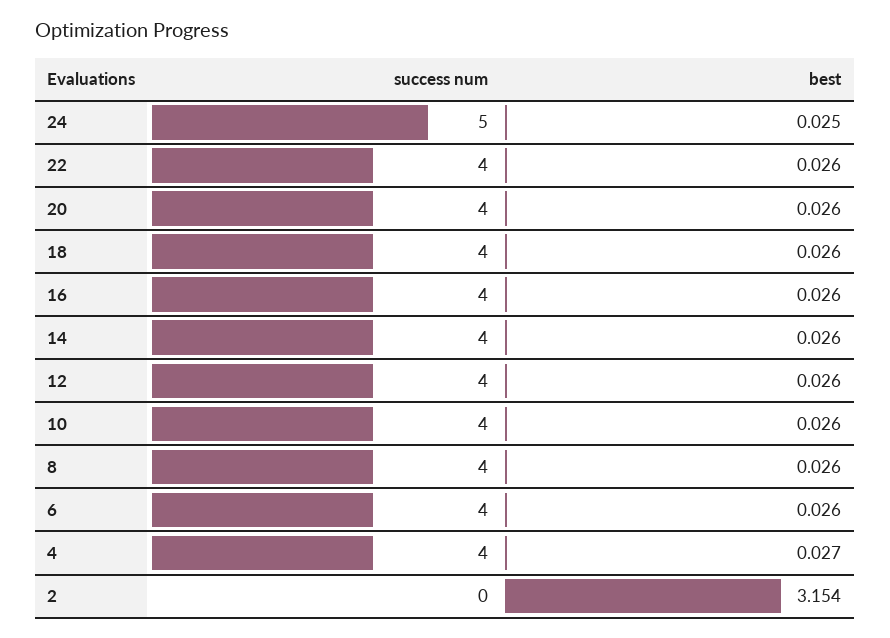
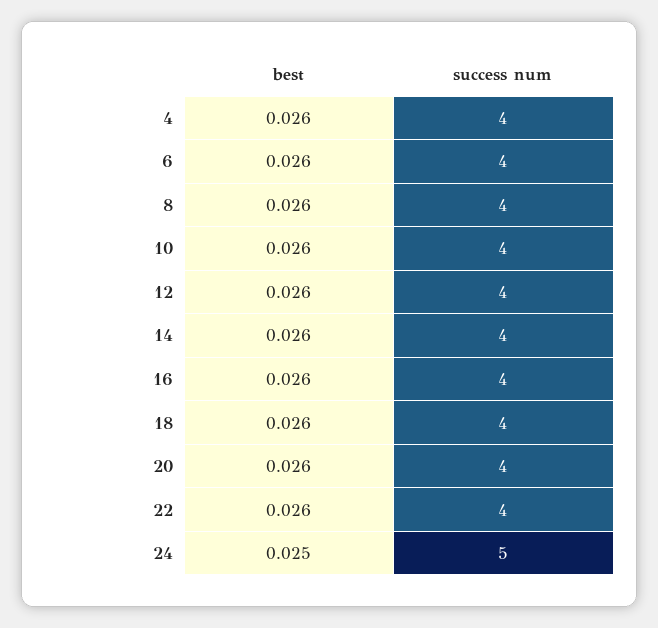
best, 4: 0.027 -> 0.026
success num, 2: 0 -> none
best, 2: 3.154 -> none

